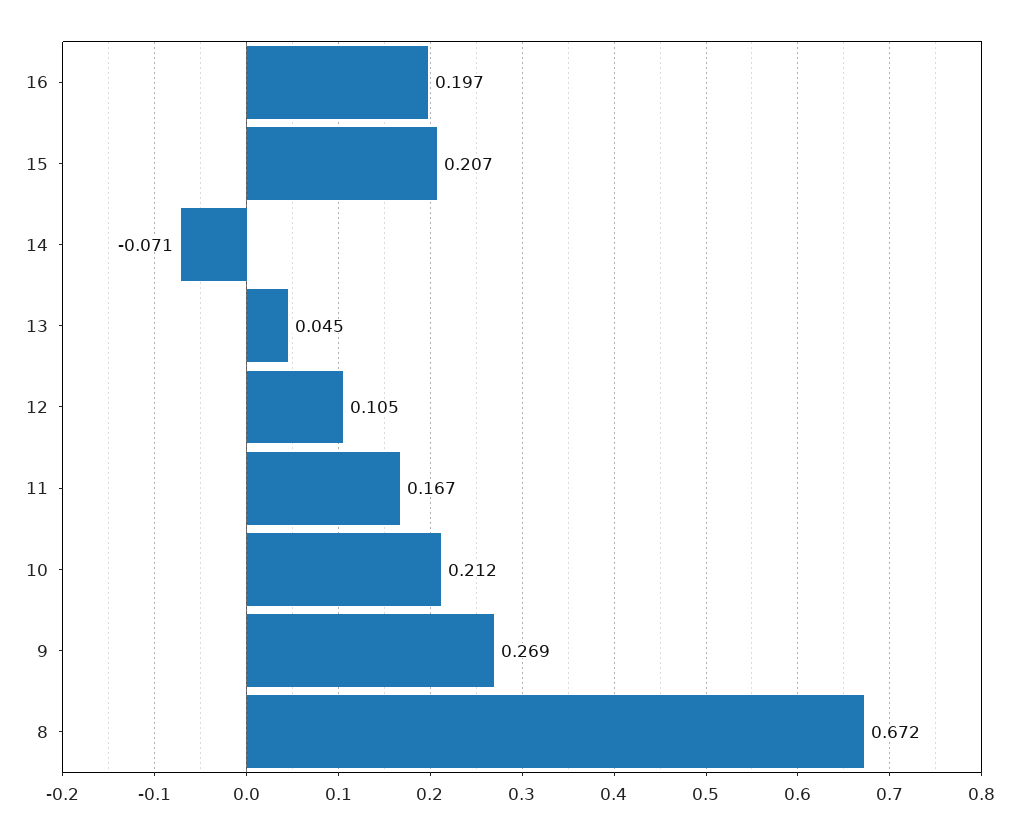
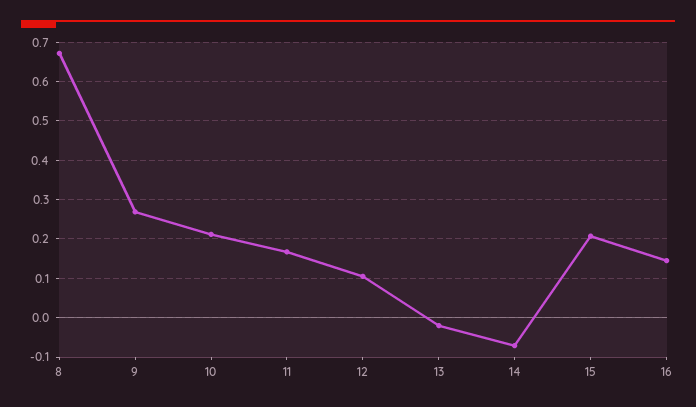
16: 0.197 -> 0.14
13: 0.045 -> -0.02

